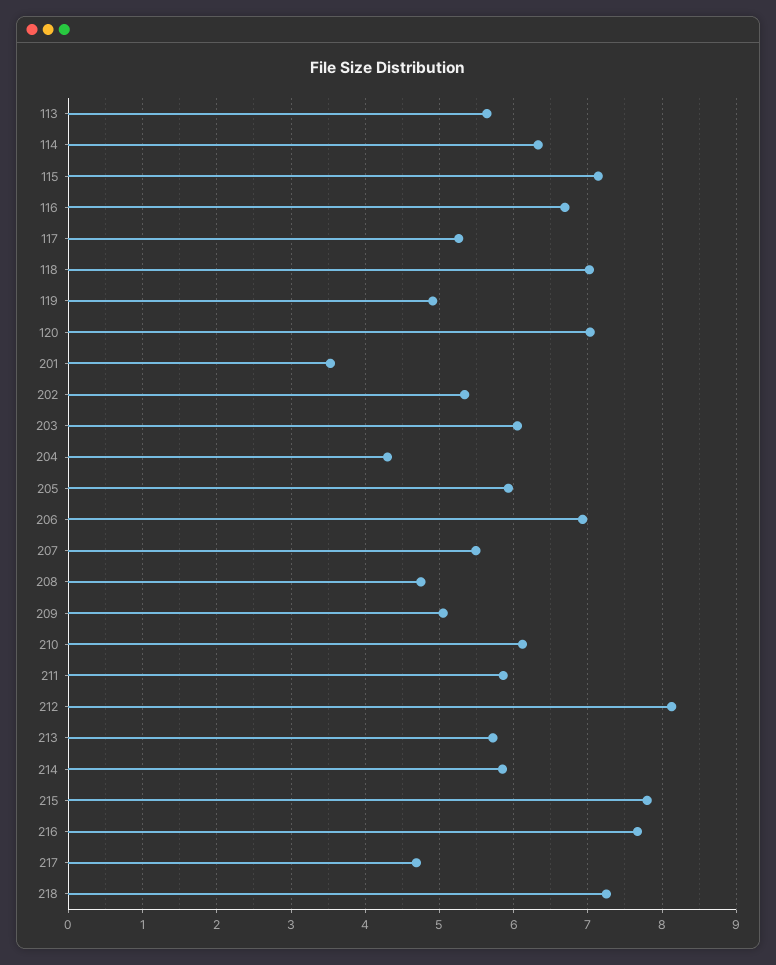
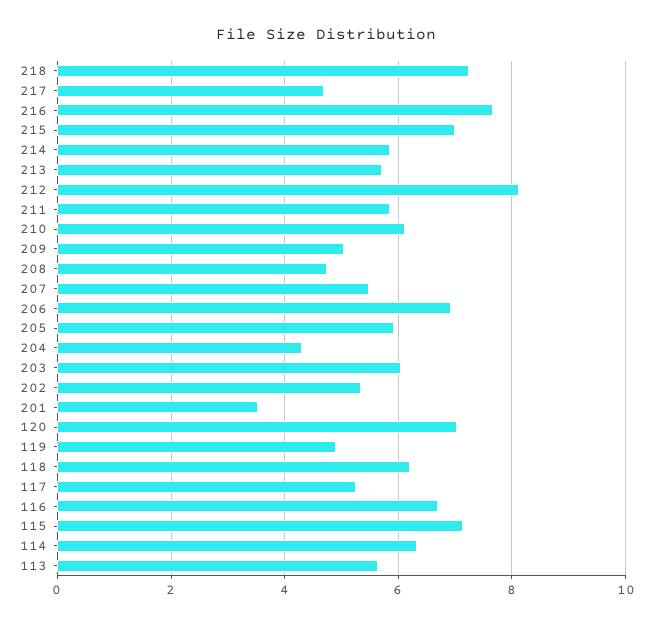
118: 7 -> 6.2
215: 7.8 -> 7

